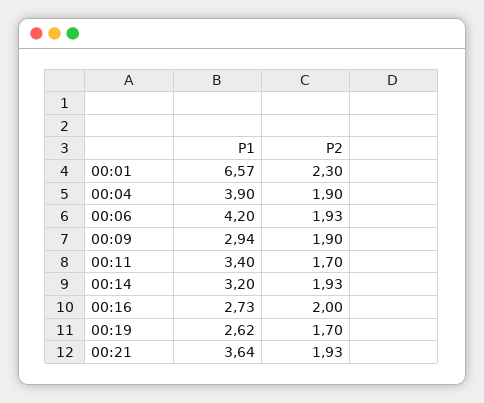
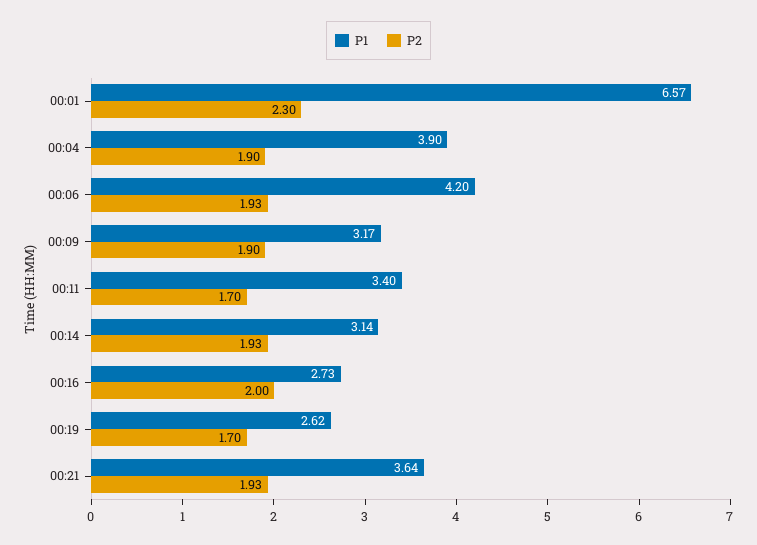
P1, 00:09: 2.94 -> 3.17
P1, 00:14: 3.2 -> 3.14

